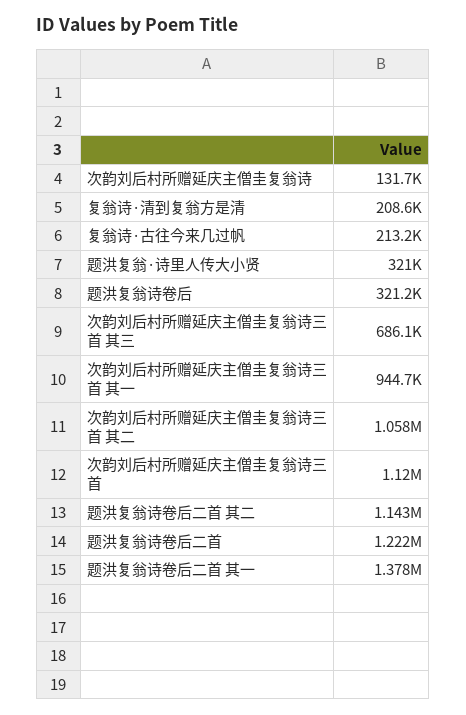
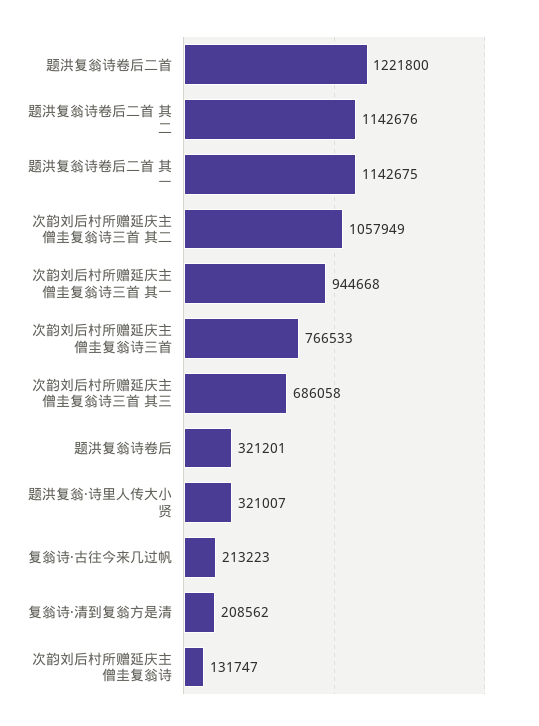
次韵刘后村所赠延庆主僧圭复翁诗三首: 1120000 -> 766533
题洪复翁诗卷后二首 其一: 1378000 -> 1142675

